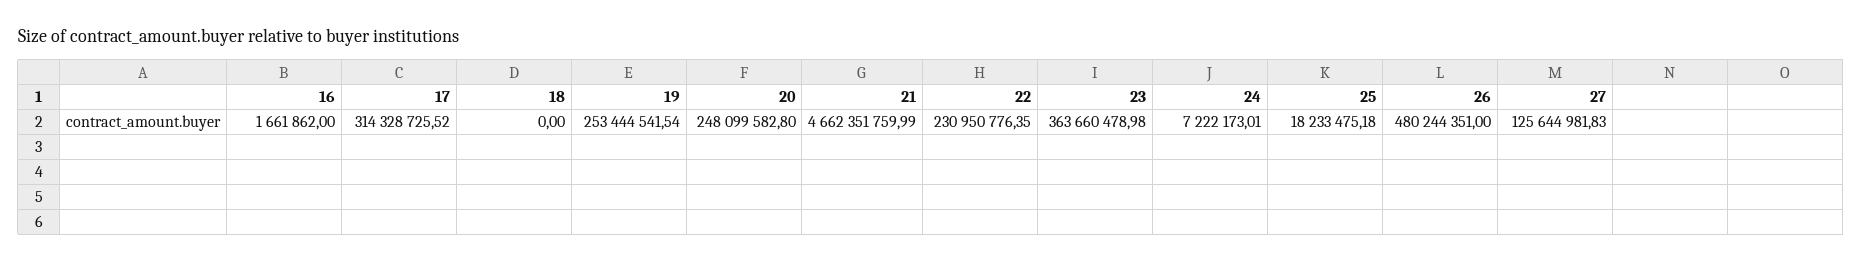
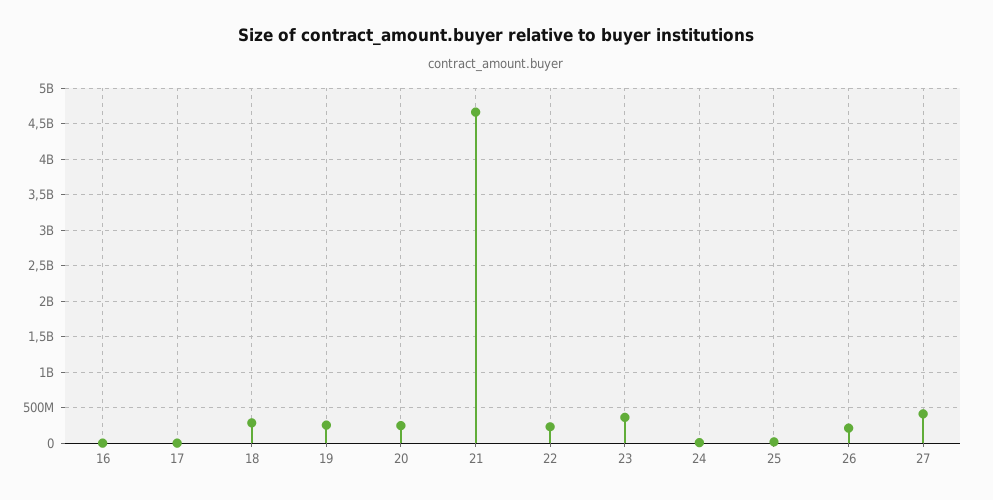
17: 314328725.52 -> 0
18: 0 -> 300000000
26: 480244351 -> 200000000
27: 125644981.83 -> 400000000

